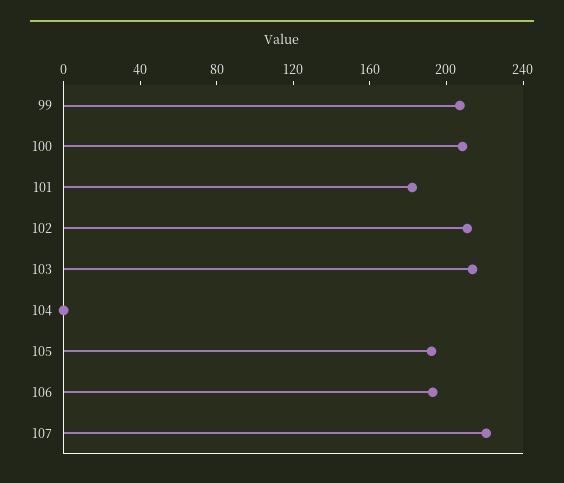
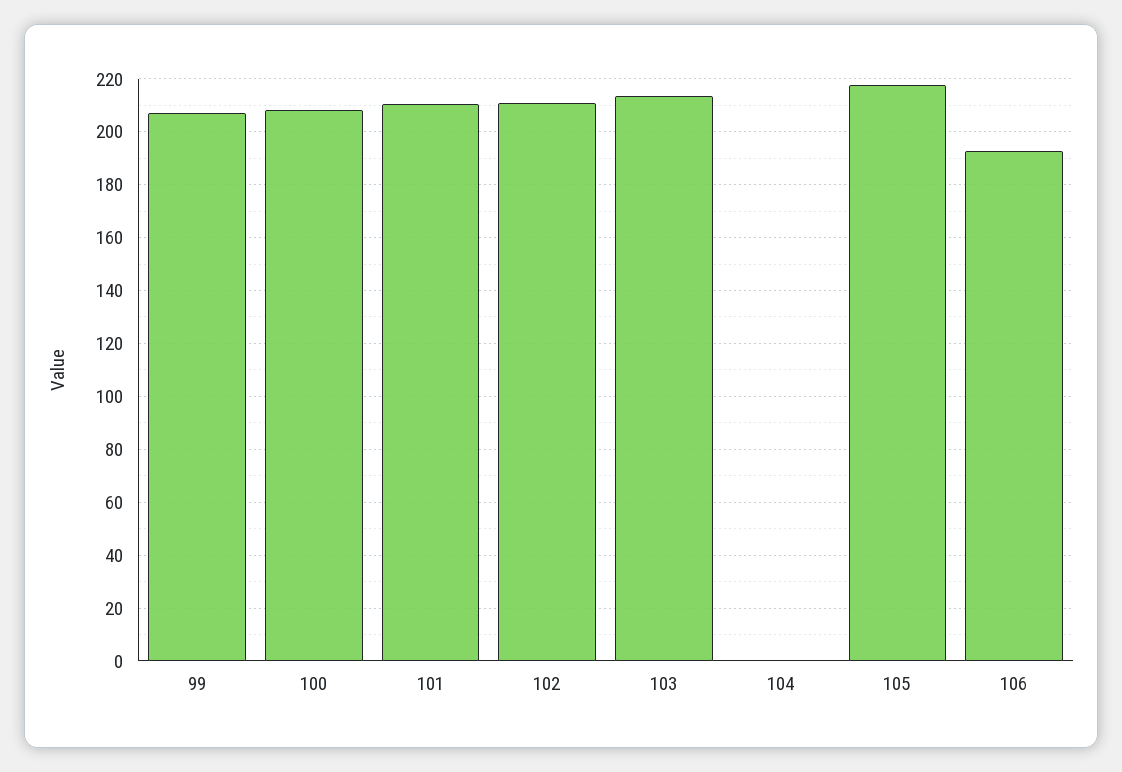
101: 180 -> 210
105: 190 -> 217.5
107: 220 -> none

